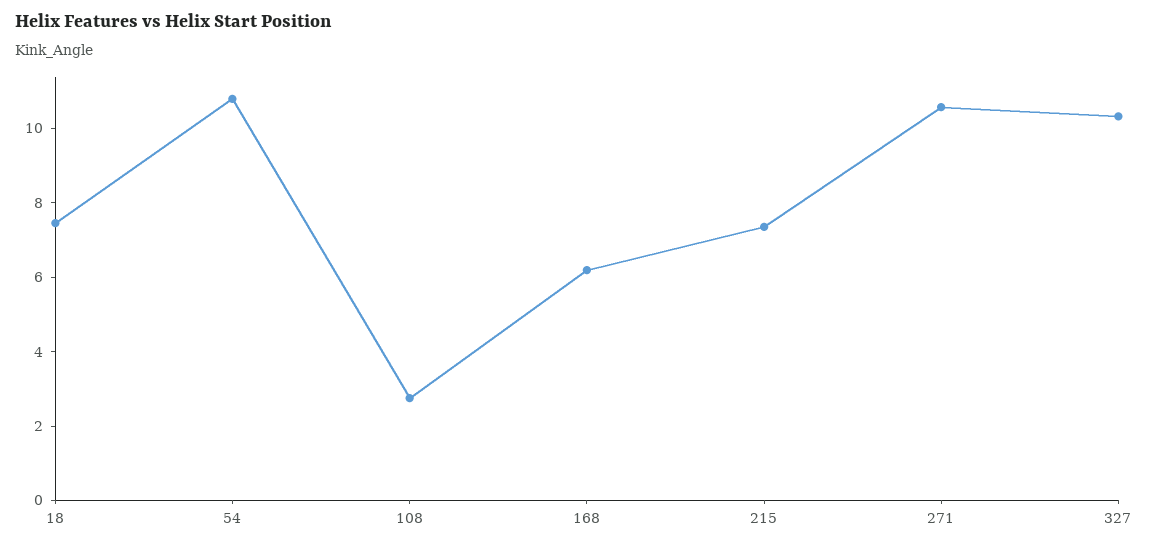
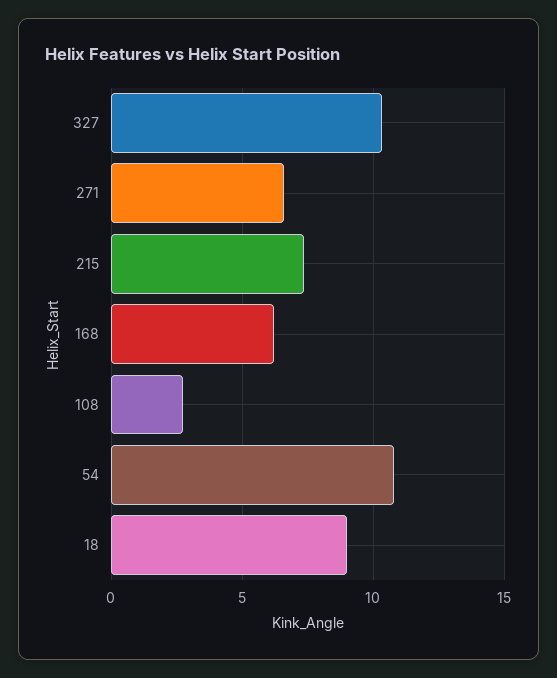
18: 7.5 -> 9
271: 10.5 -> 6.5

